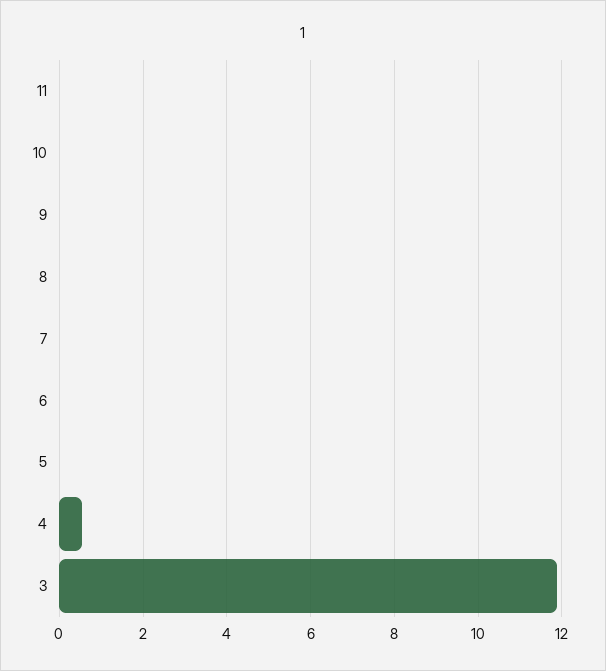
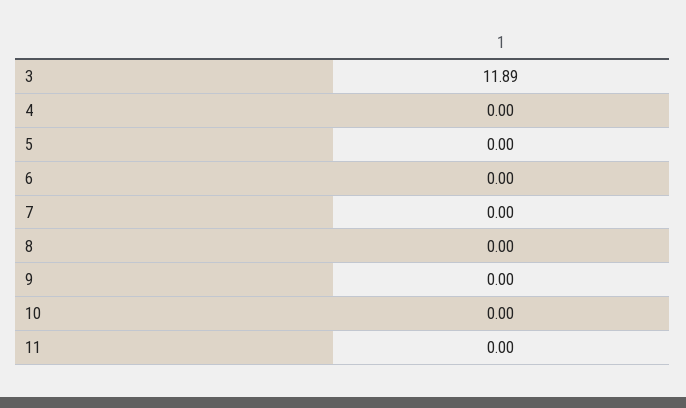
4: 0.6 -> 0

